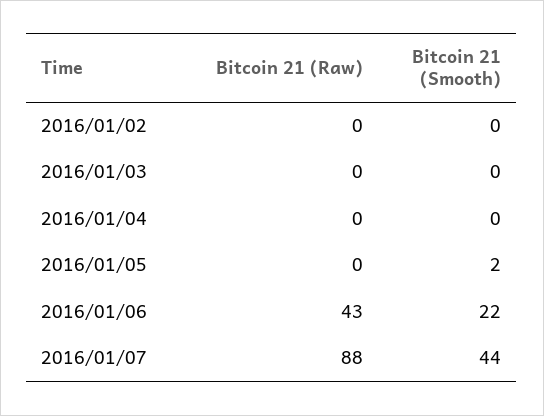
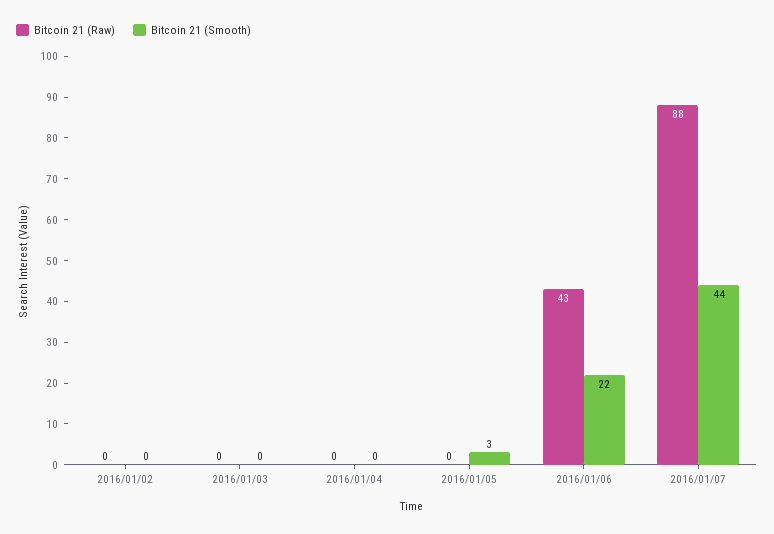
Bitcoin 21 (Smooth), 2016/01/05: 2 -> 3

